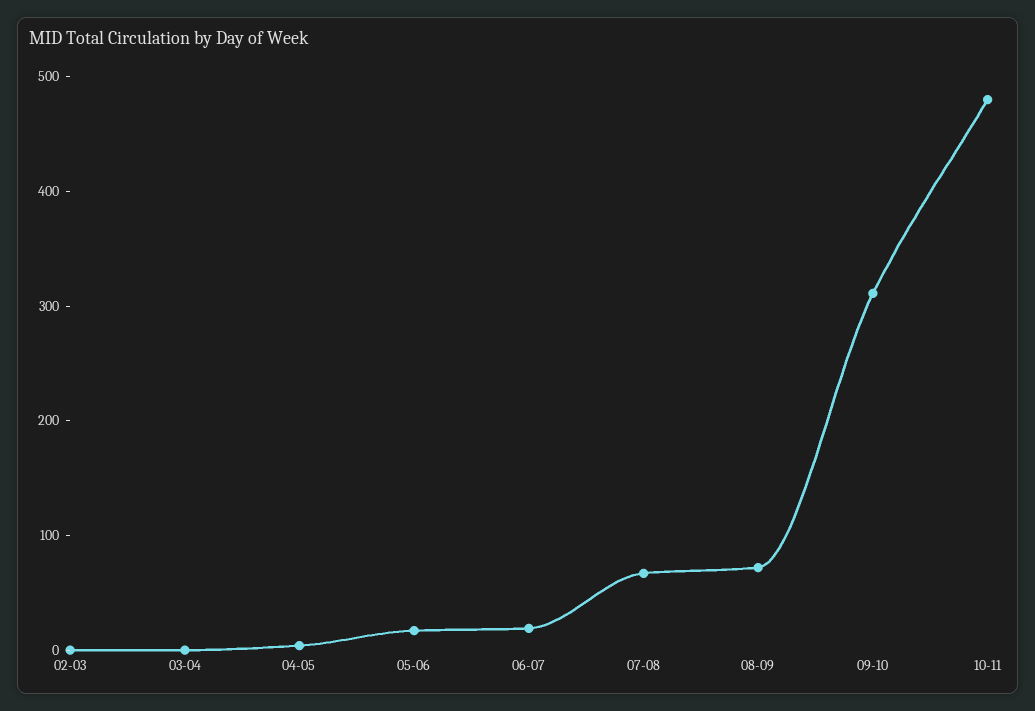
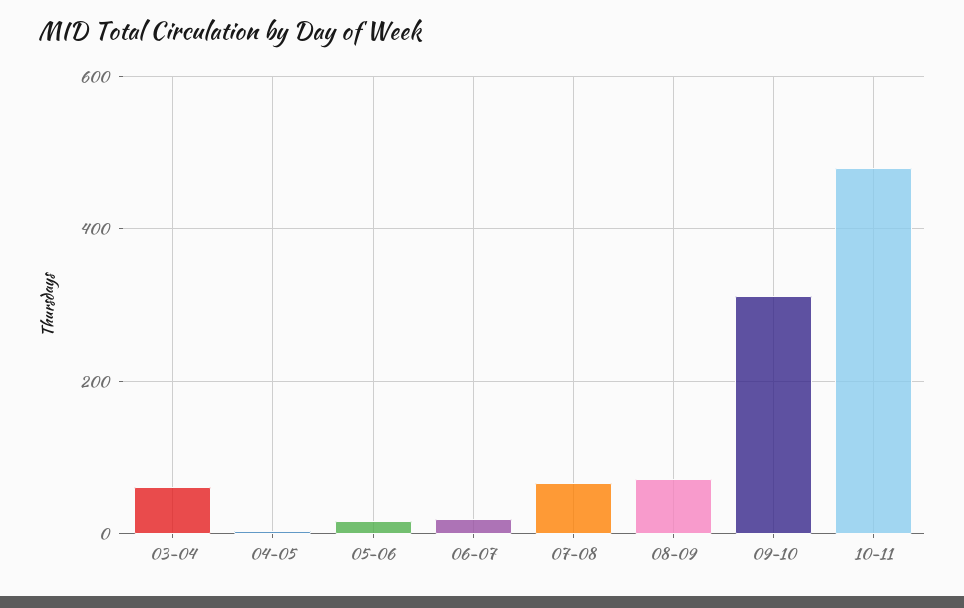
02-03: 0 -> none
03-04: 0 -> 60

